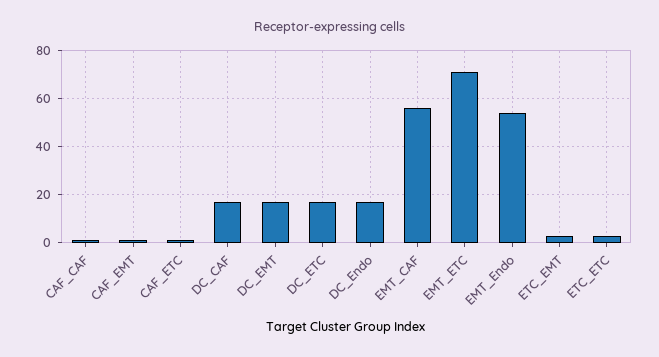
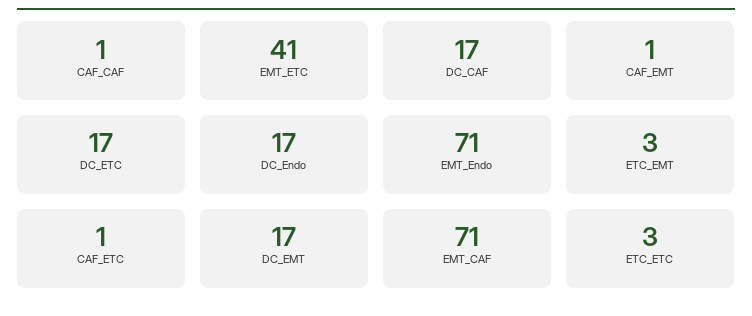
EMT_CAF: 55 -> 71
EMT_ETC: 70 -> 41
EMT_Endo: 55 -> 71

